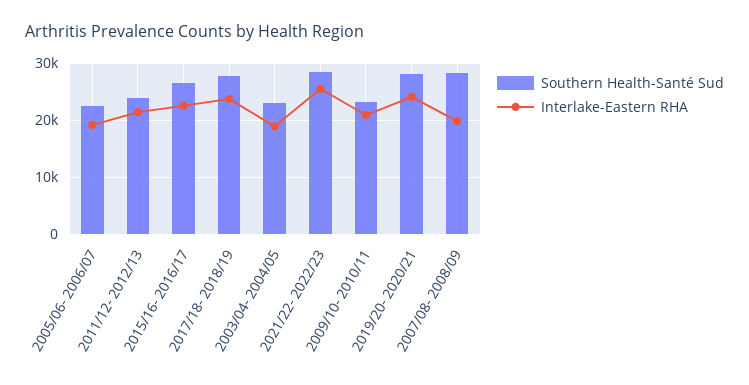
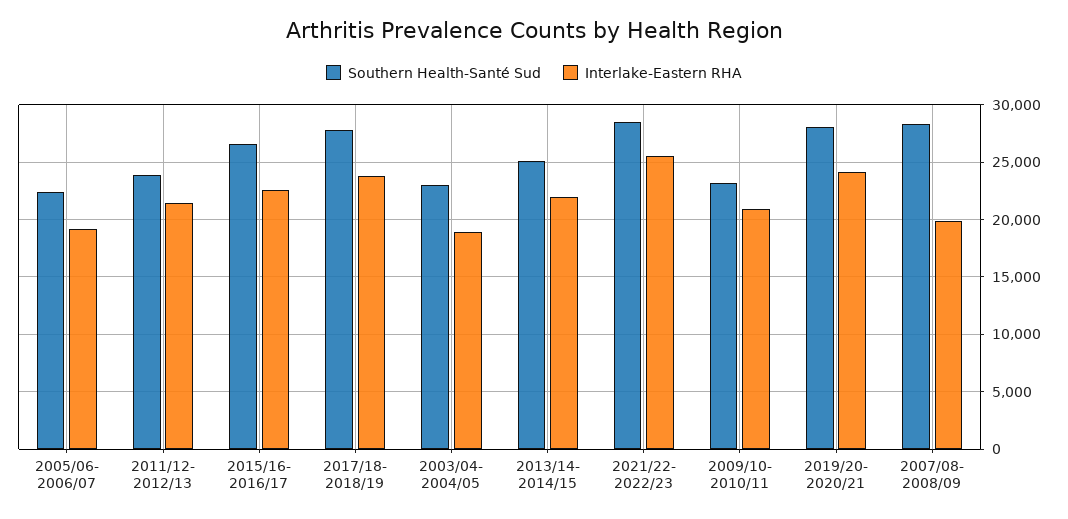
Southern Health-Santé Sud, 2013/14- 2014/15: none -> 25000
Interlake-Eastern RHA, 2013/14- 2014/15: none -> 22000

